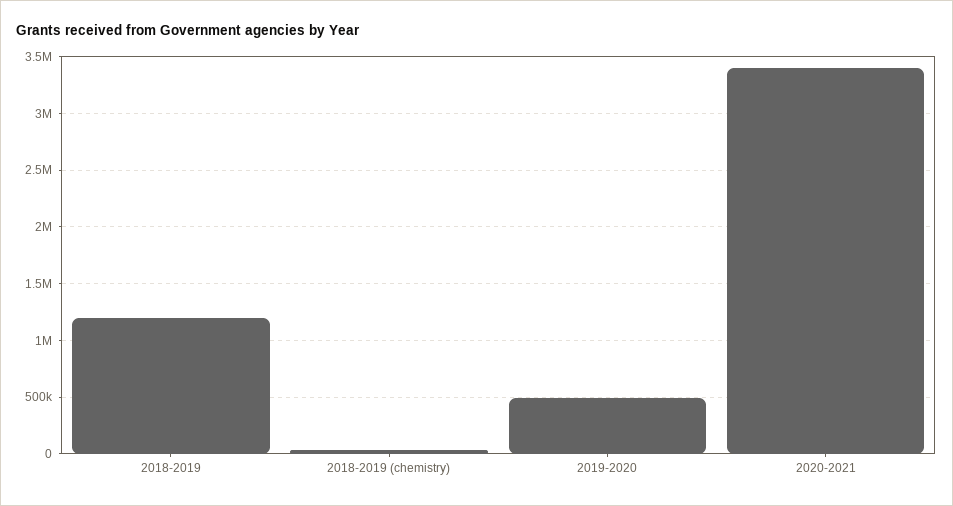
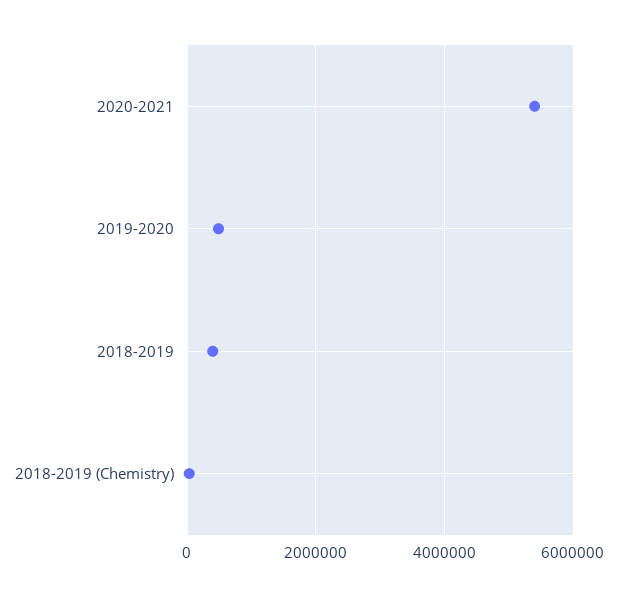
2018-2019: 1200000 -> 400000
2020-2021: 3400000 -> 5400000

